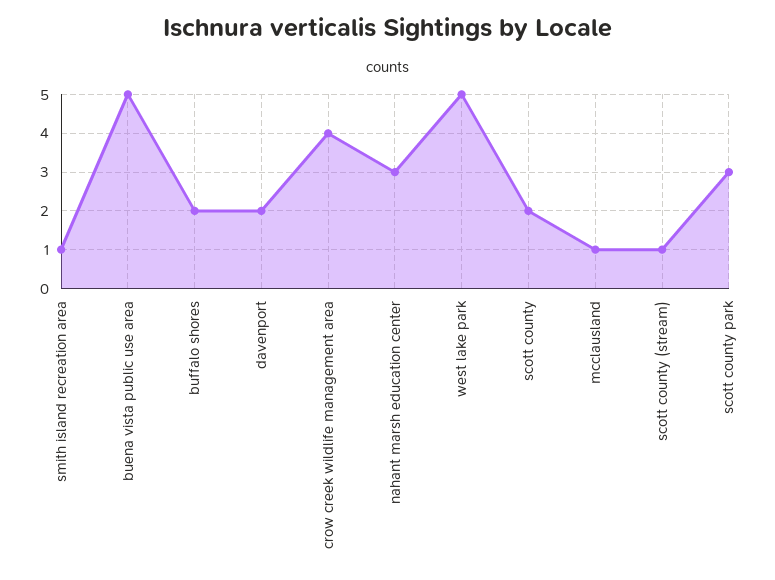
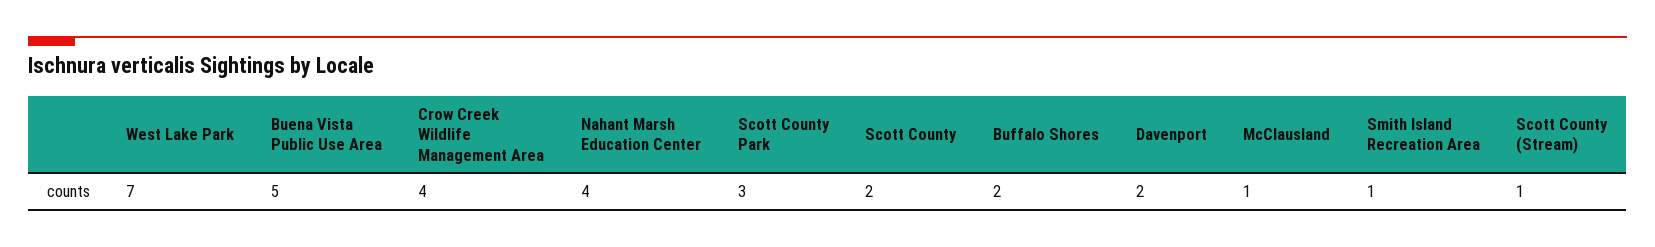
nahant marsh education center: 3 -> 4
west lake park: 5 -> 7

